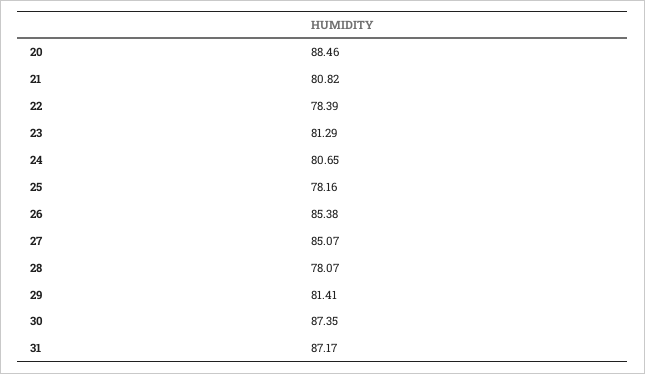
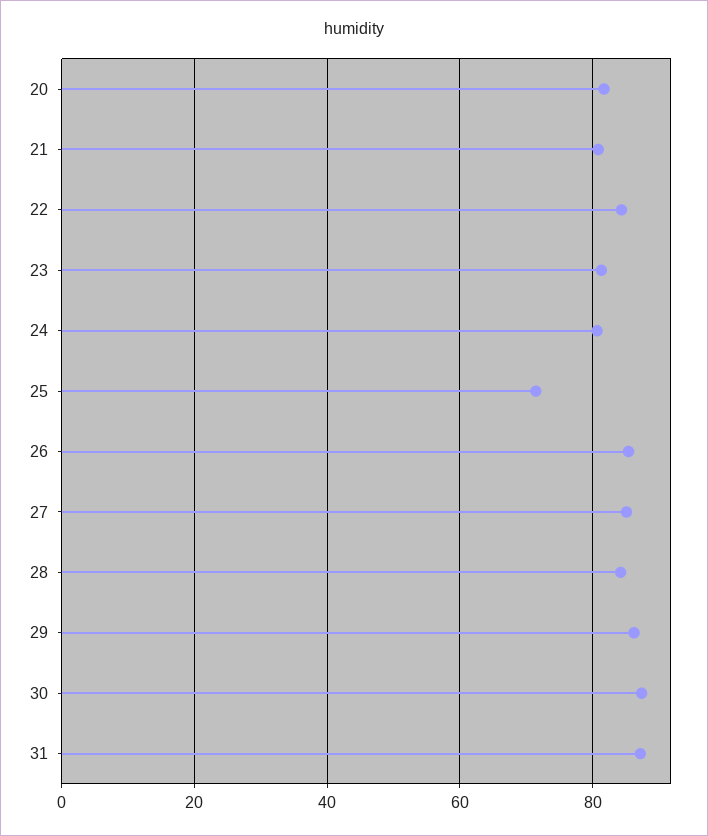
20: 88.46 -> 82
22: 78.39 -> 84
25: 78.16 -> 72
28: 78.07 -> 84
29: 81.41 -> 86

